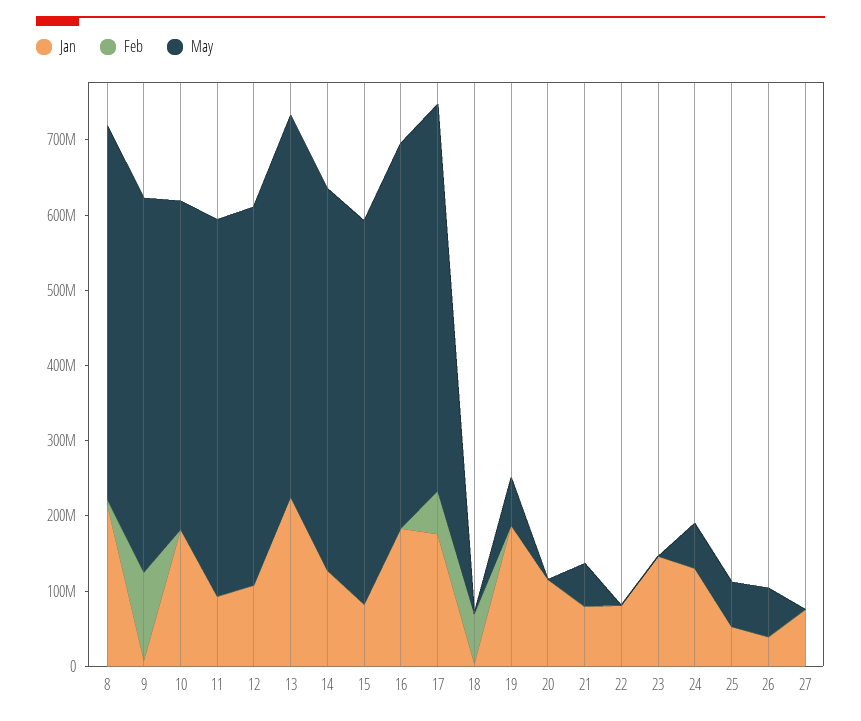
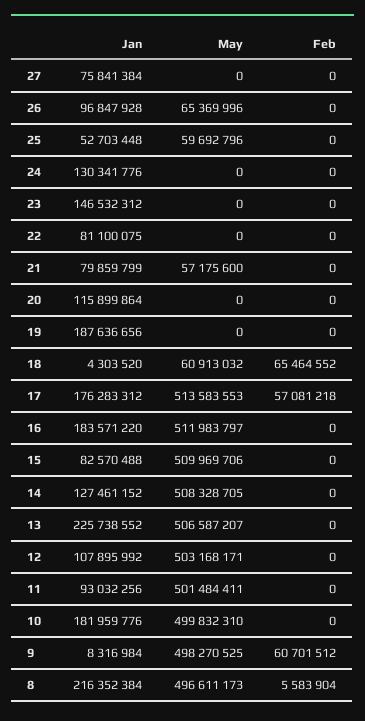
Feb, 9: 120000000 -> 60701512
May, 10: 440000000 -> 499832310
May, 18: 0 -> 60913032
May, 19: 60000000 -> 0
May, 24: 60000000 -> 0
Jan, 26: 40000000 -> 96847928

